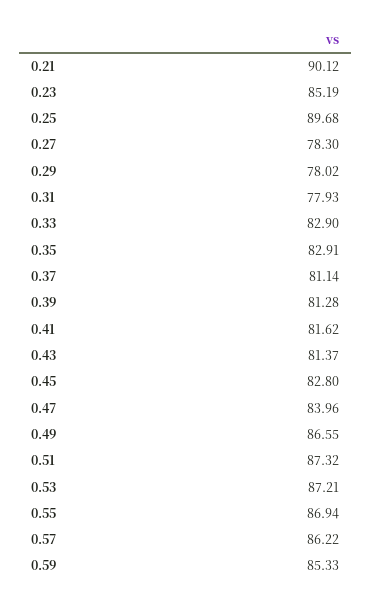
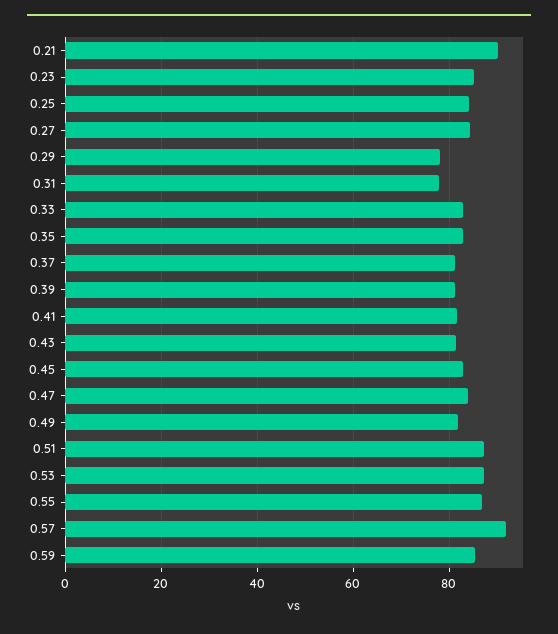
0.25: 89.68 -> 84
0.27: 78.3 -> 84
0.49: 86.55 -> 82
0.57: 86.22 -> 92

